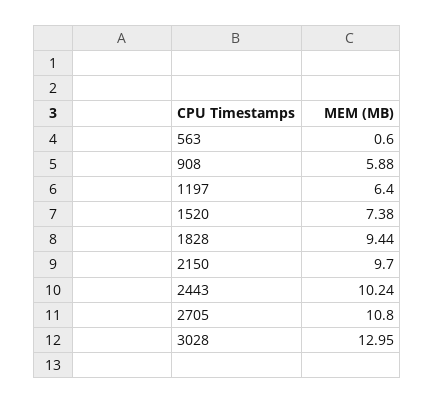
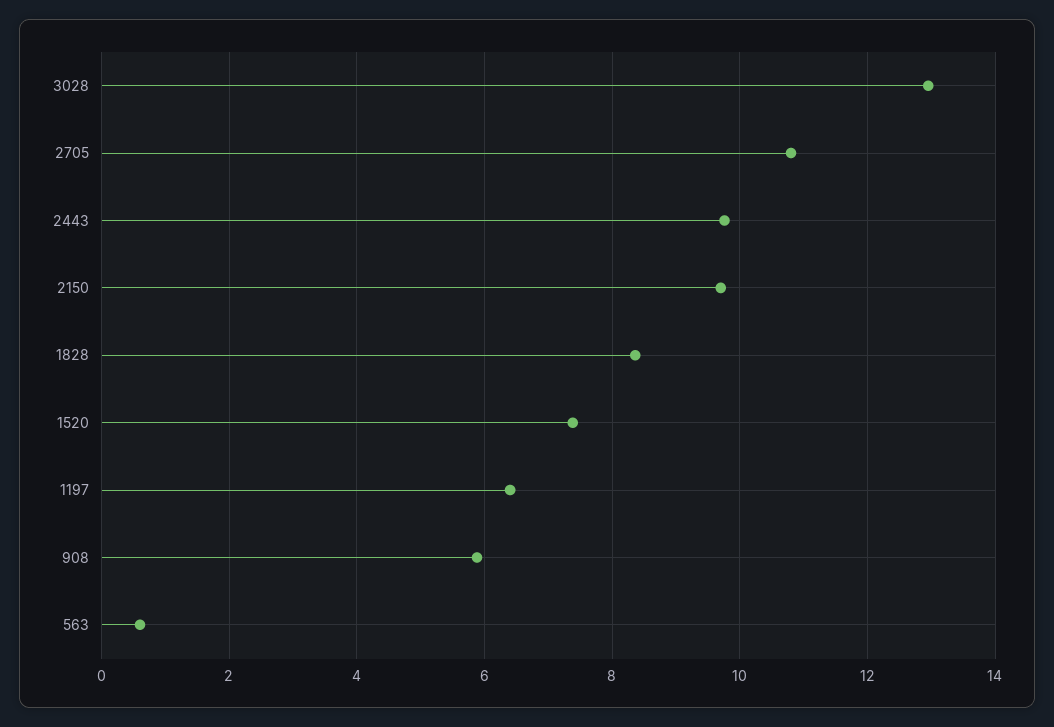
1828: 9.44 -> 8.4
2443: 10.24 -> 9.8

